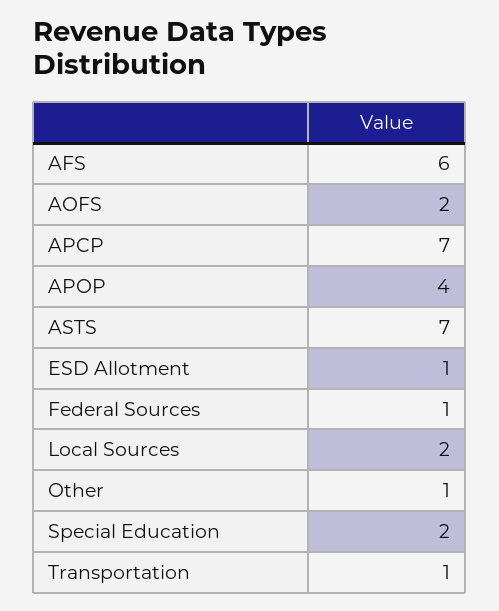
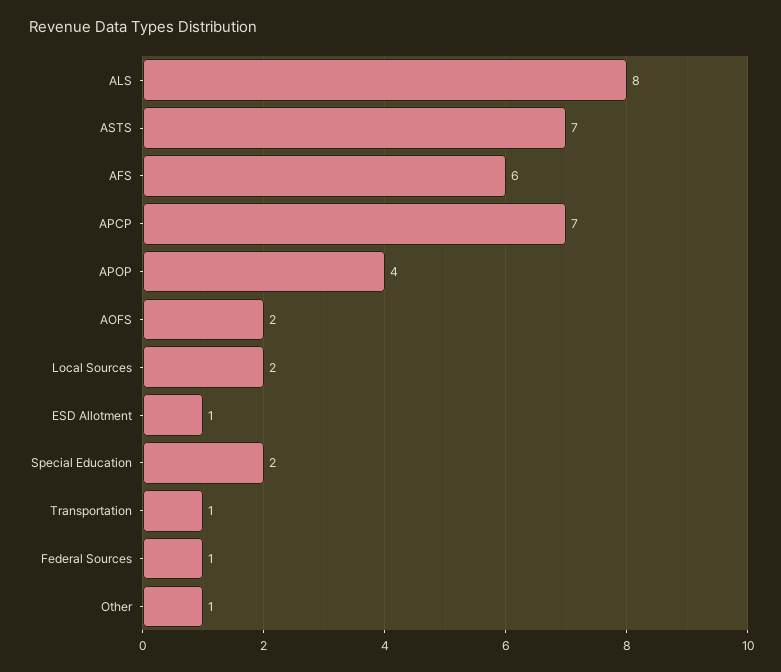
ALS: none -> 8

